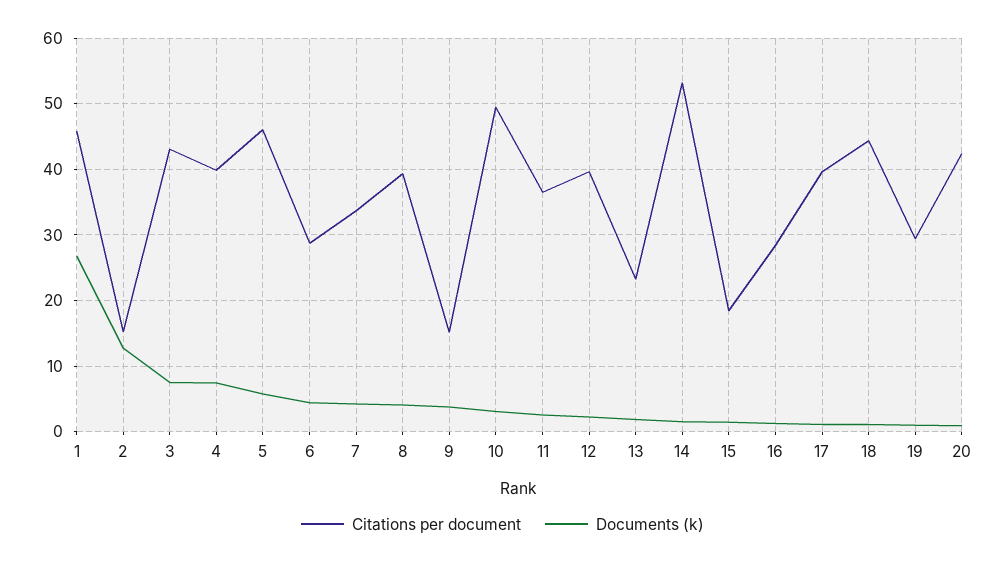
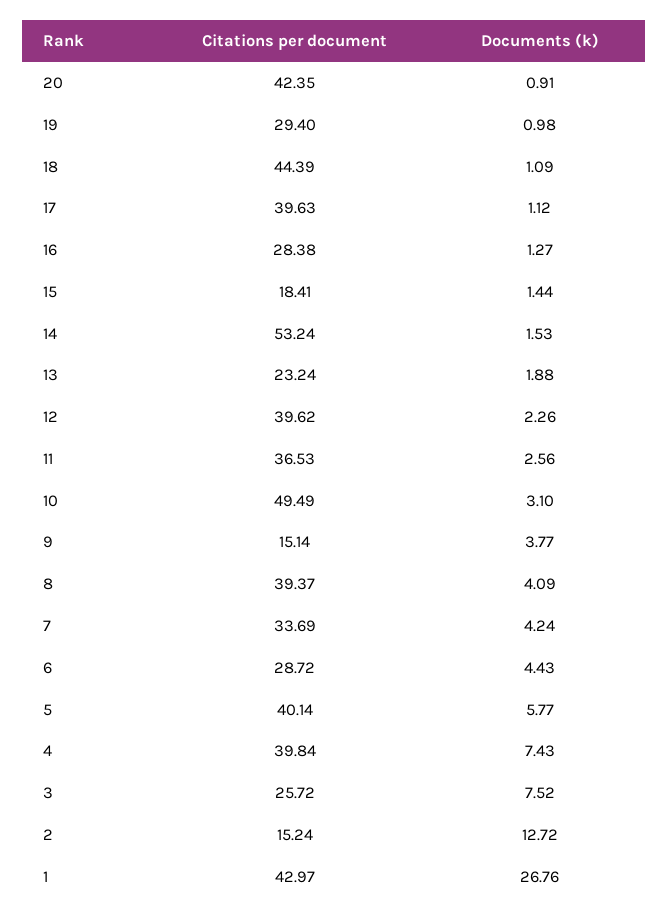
Citations per document, 1: 46 -> 42.97
Citations per document, 3: 43 -> 25.72
Citations per document, 5: 46 -> 40.14

